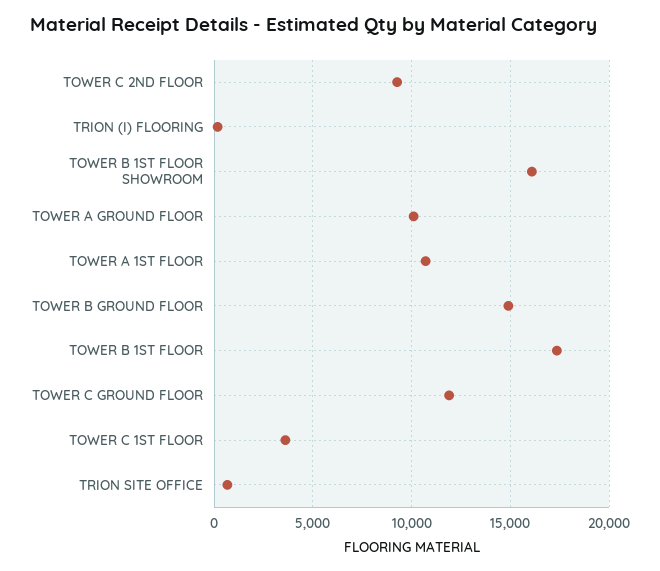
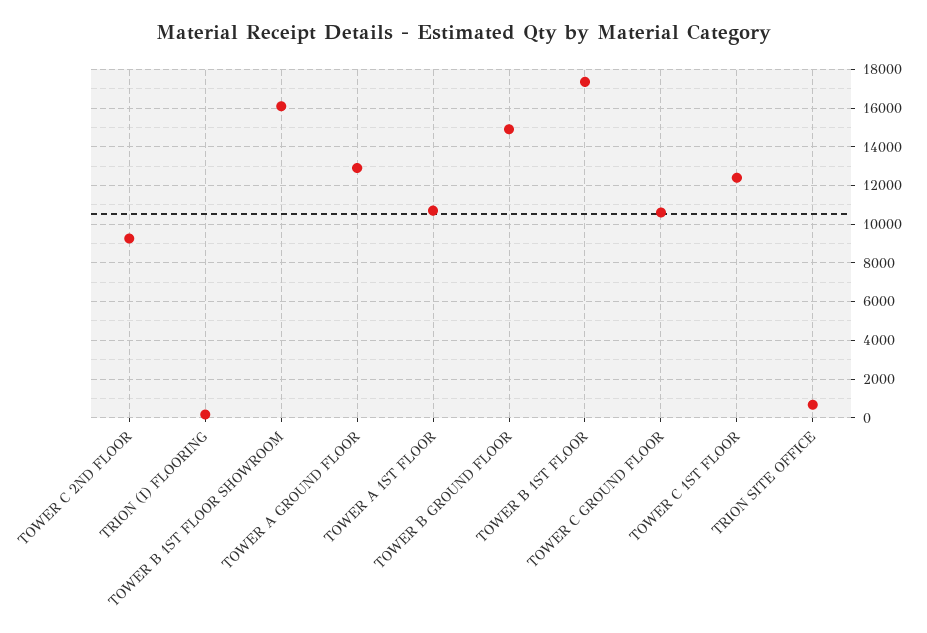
TOWER A GROUND FLOOR: 10000 -> 13000
TOWER C GROUND FLOOR: 12000 -> 10500
TOWER C 1ST FLOOR: 3500 -> 12500

